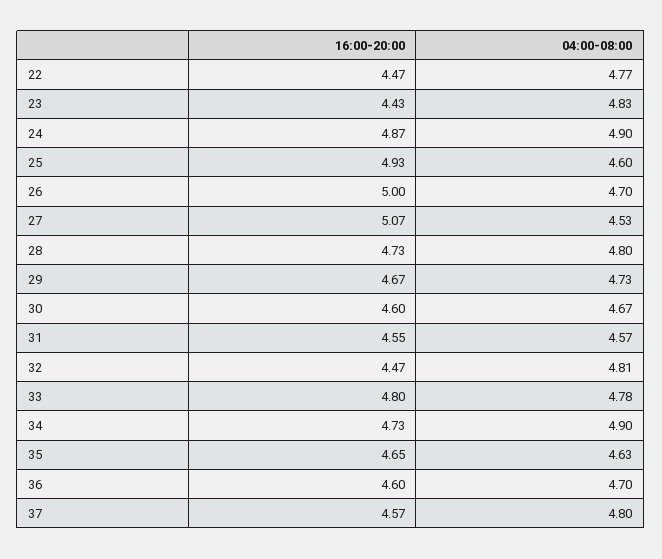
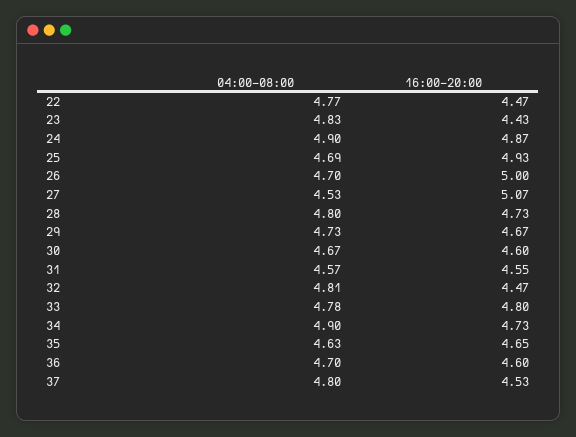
04:00-08:00, 25: 4.6 -> 4.69
16:00-20:00, 37: 4.57 -> 4.53

